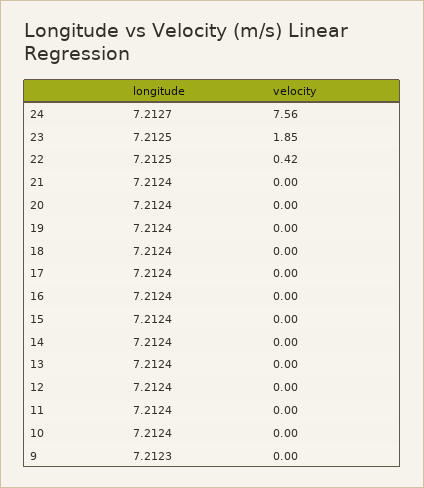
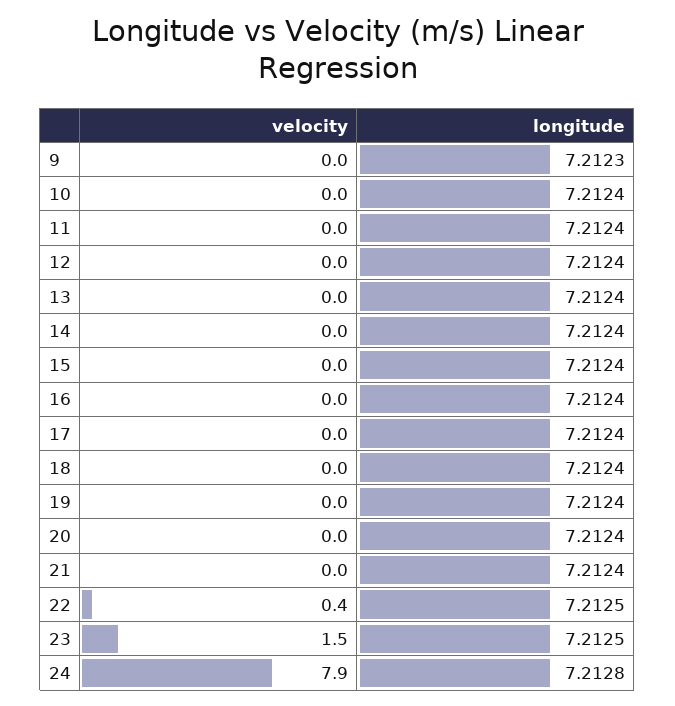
longitude, 24: 7.2127 -> 7.2128
velocity, 24: 7.56 -> 7.9
velocity, 23: 1.85 -> 1.5

